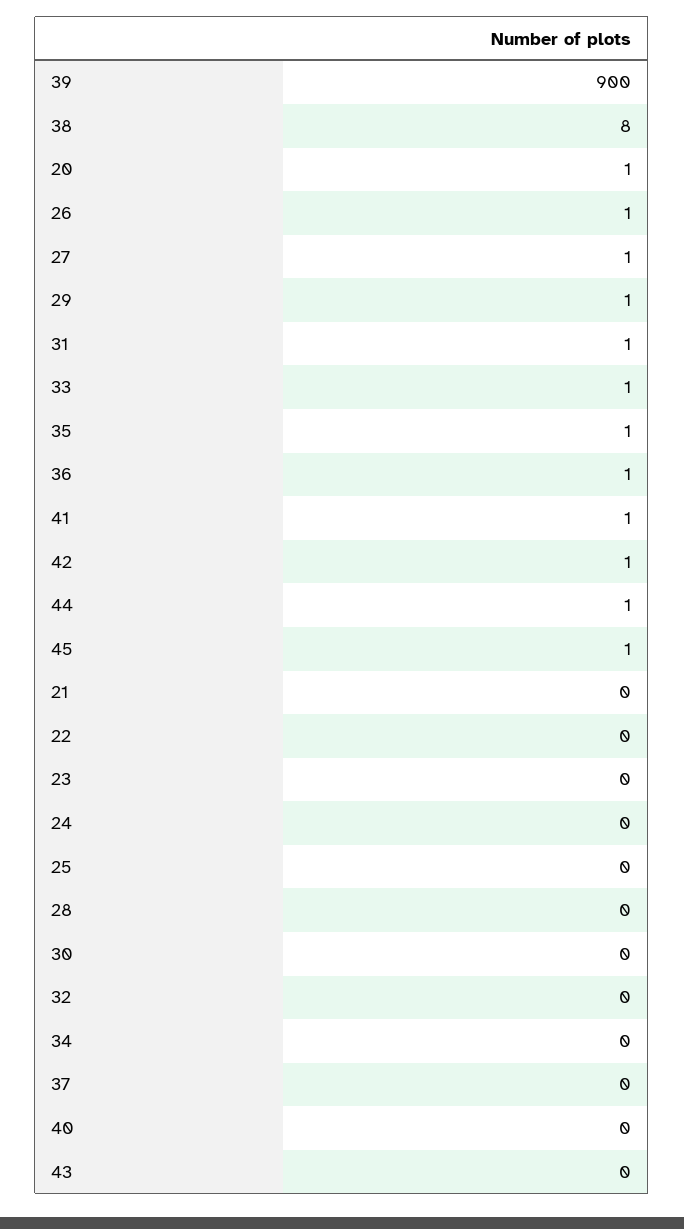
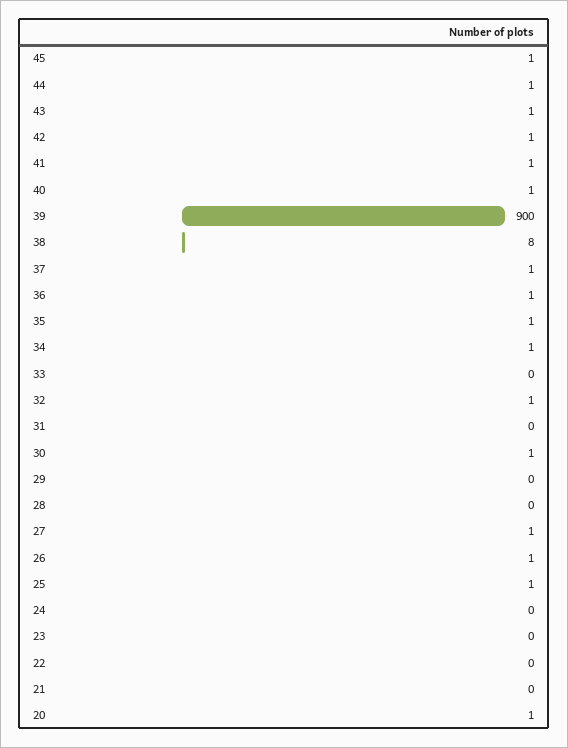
29: 1 -> 0
31: 1 -> 0
33: 1 -> 0
25: 0 -> 1
30: 0 -> 1
32: 0 -> 1
34: 0 -> 1
37: 0 -> 1
40: 0 -> 1
43: 0 -> 1

